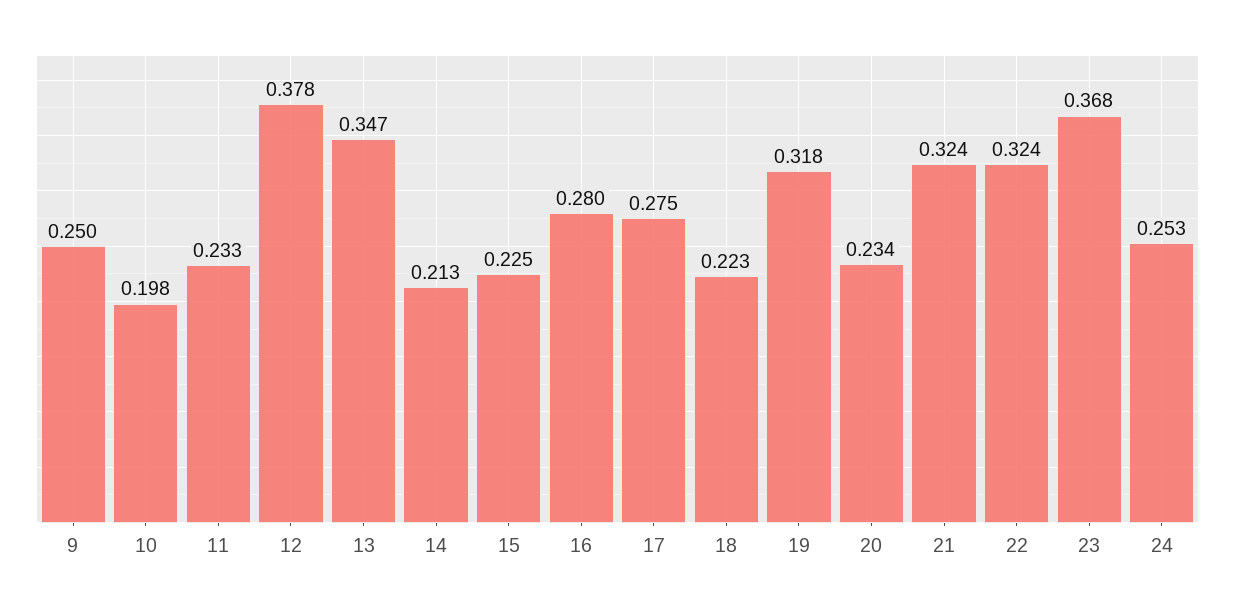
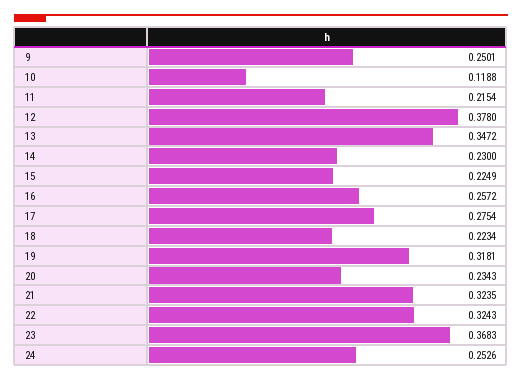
10: 0.198 -> 0.1188
11: 0.233 -> 0.2154
14: 0.213 -> 0.23
16: 0.28 -> 0.2572

